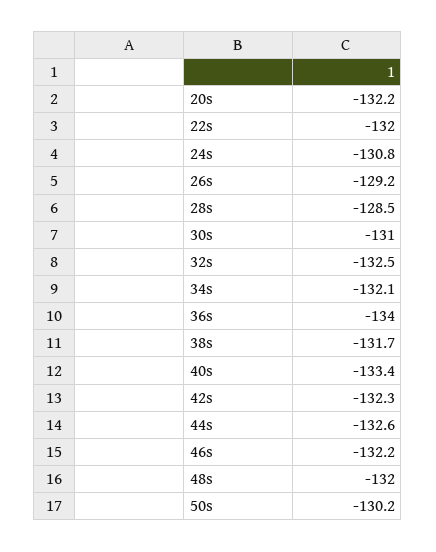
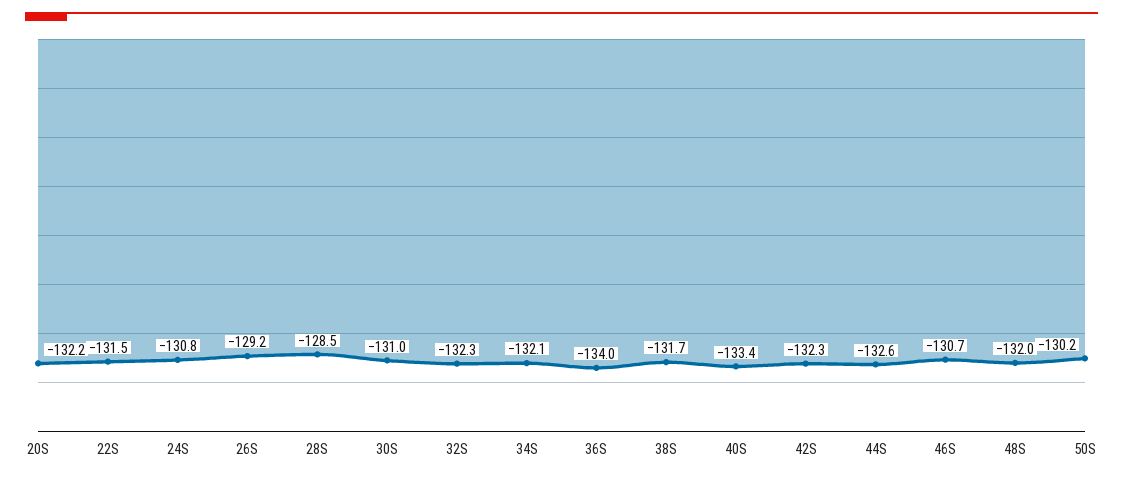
22s: -132 -> -131.5
32s: -132.5 -> -132.3
46s: -132.2 -> -130.7

